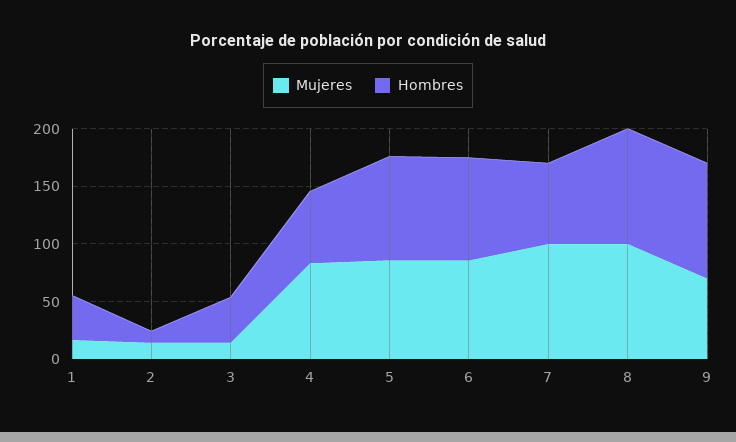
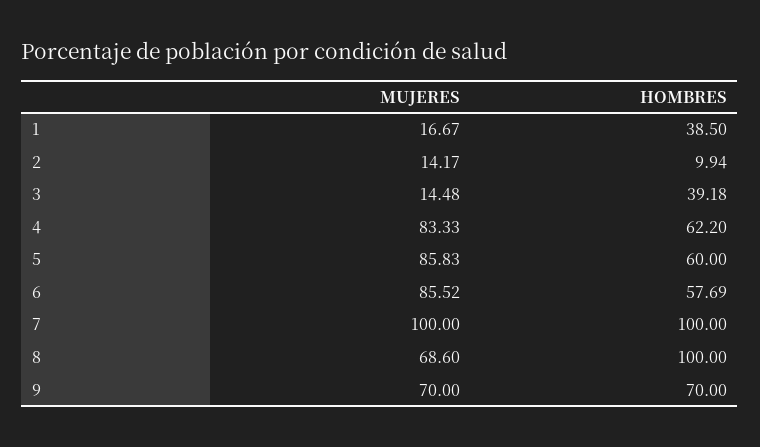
Hombres, 5: 90 -> 60
Hombres, 6: 90 -> 57.69
Hombres, 7: 70 -> 100
Mujeres, 8: 100 -> 68.6
Hombres, 9: 100 -> 70

